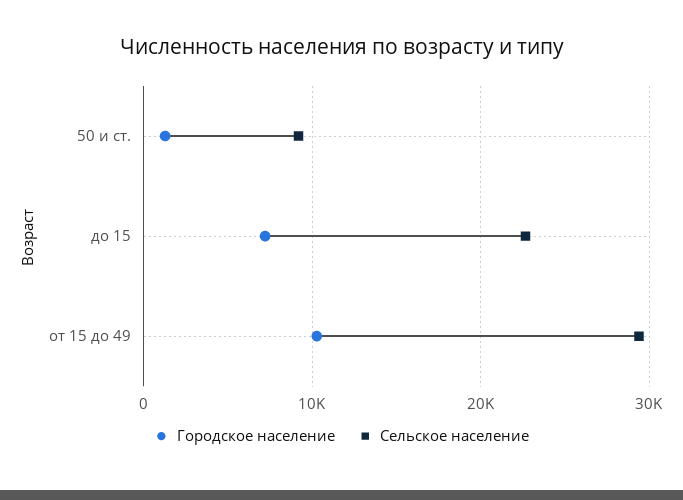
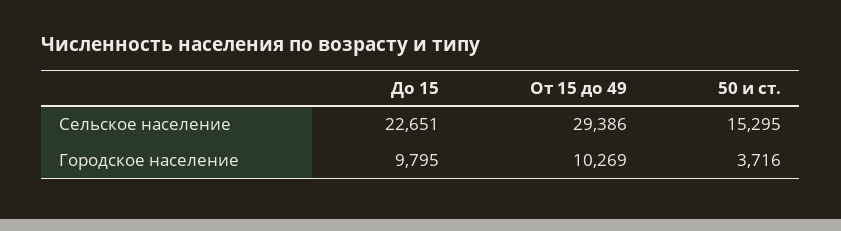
Городское население, 50 и ст.: 1000 -> 3716
Сельское население, 50 и ст.: 9000 -> 15295
Городское население, до 15: 7000 -> 9795

